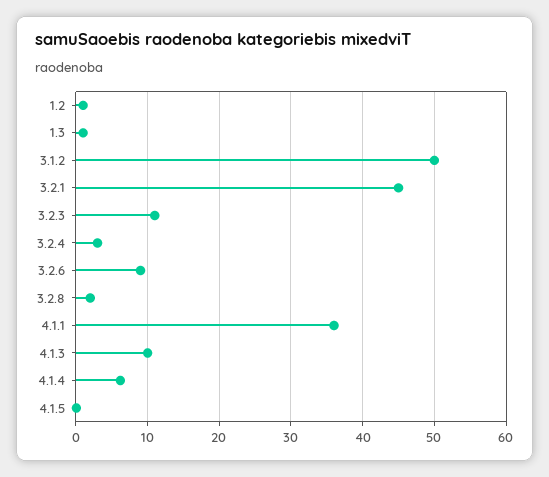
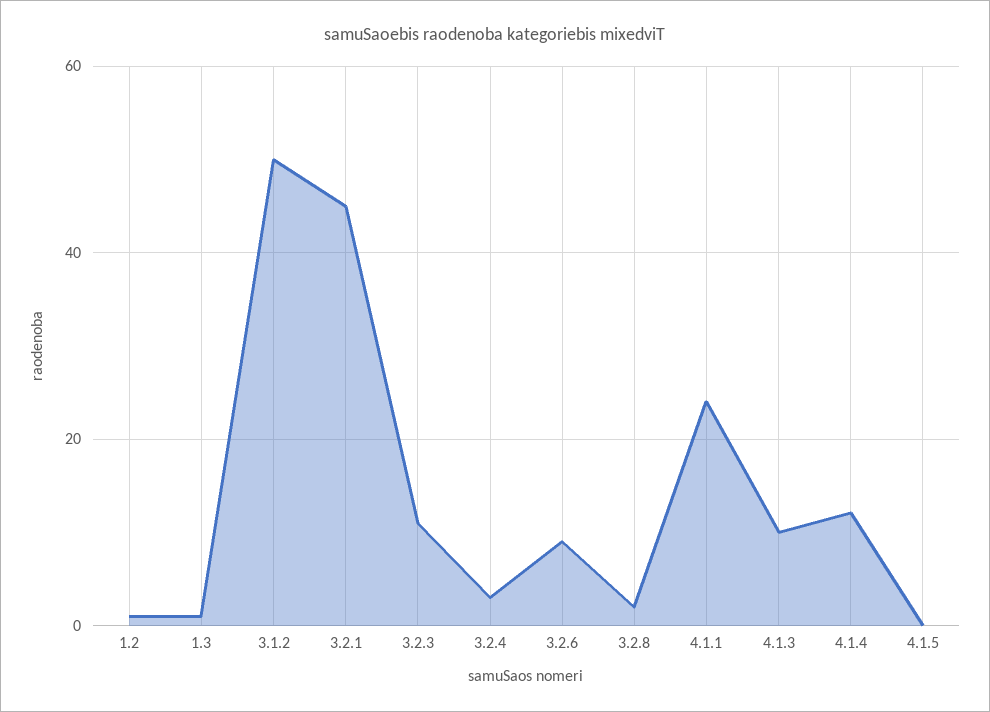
4.1.1: 36 -> 24
4.1.4: 6 -> 12

